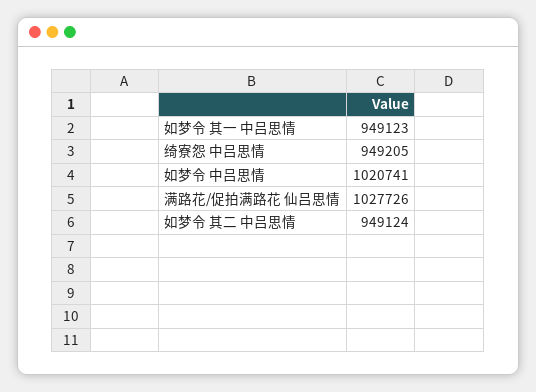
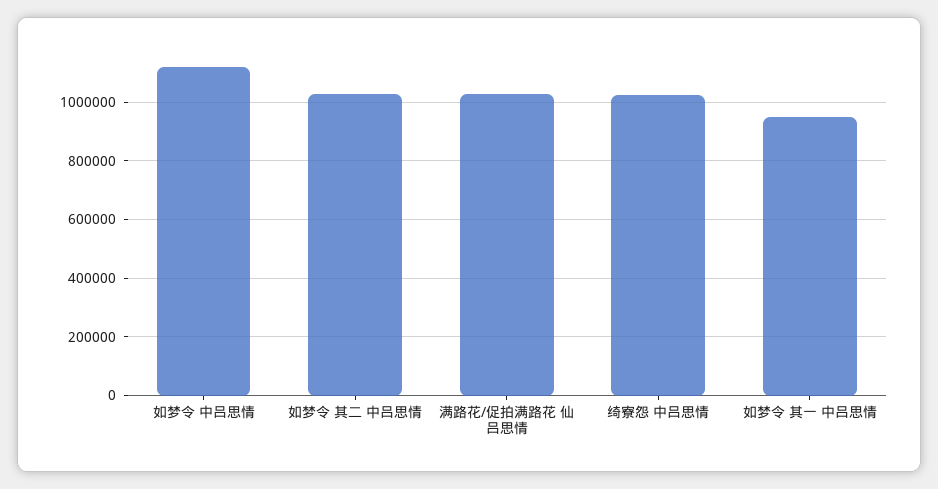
绮寮怨 中吕思情: 949205 -> 1025000
如梦令 中吕思情: 1020741 -> 1125000
如梦令 其二 中吕思情: 949124 -> 1025000

